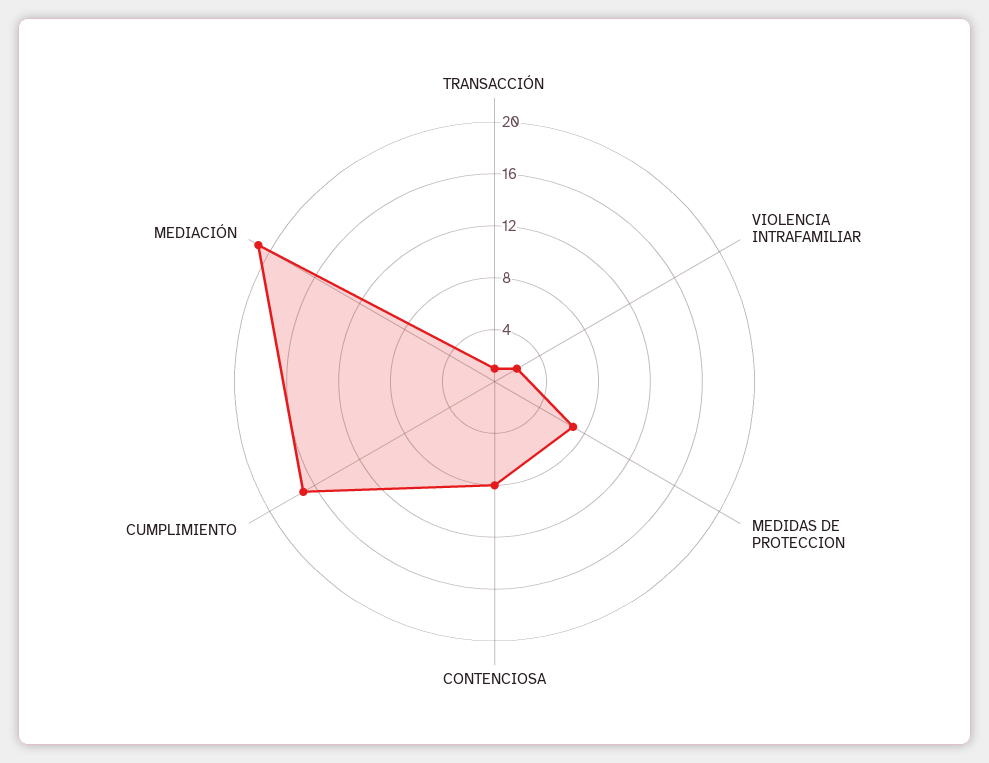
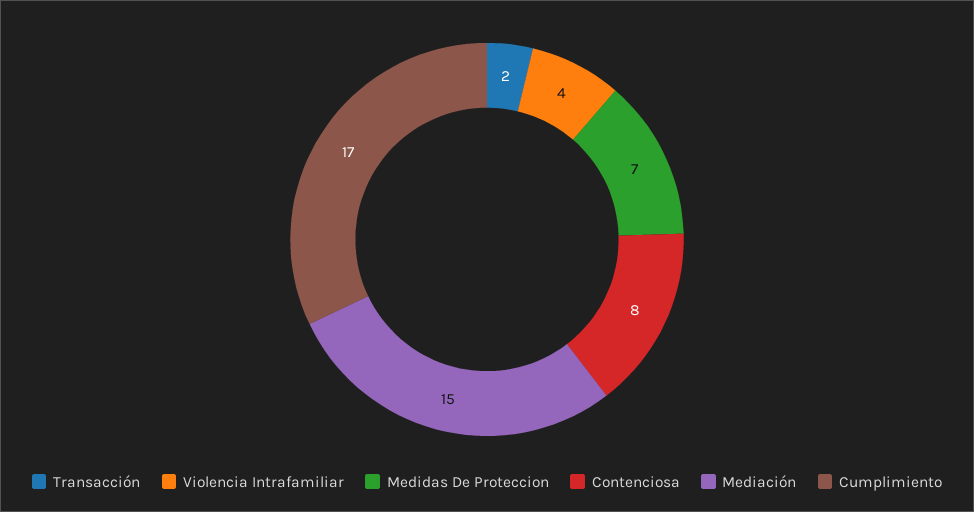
TRANSACCIÓN: 1 -> 2
VIOLENCIA INTRAFAMILIAR: 2 -> 4
MEDIACIÓN: 21 -> 15

